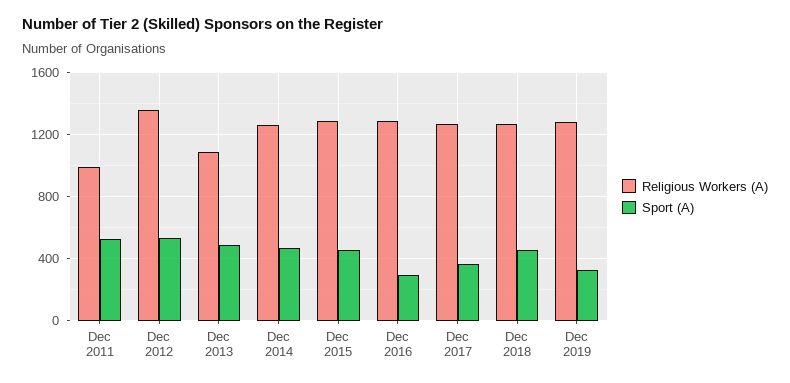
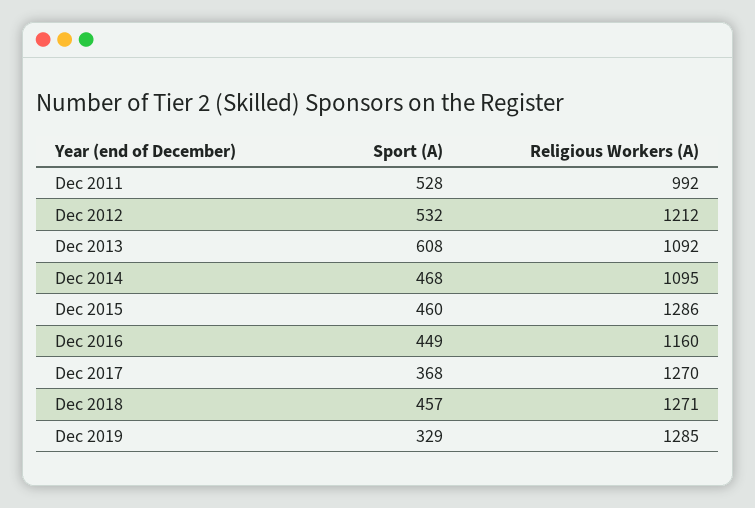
Religious Workers (A), Dec 2012: 1350 -> 1212
Sport (A), Dec 2013: 500 -> 608
Religious Workers (A), Dec 2014: 1250 -> 1095
Religious Workers (A), Dec 2016: 1300 -> 1160
Sport (A), Dec 2016: 300 -> 449

